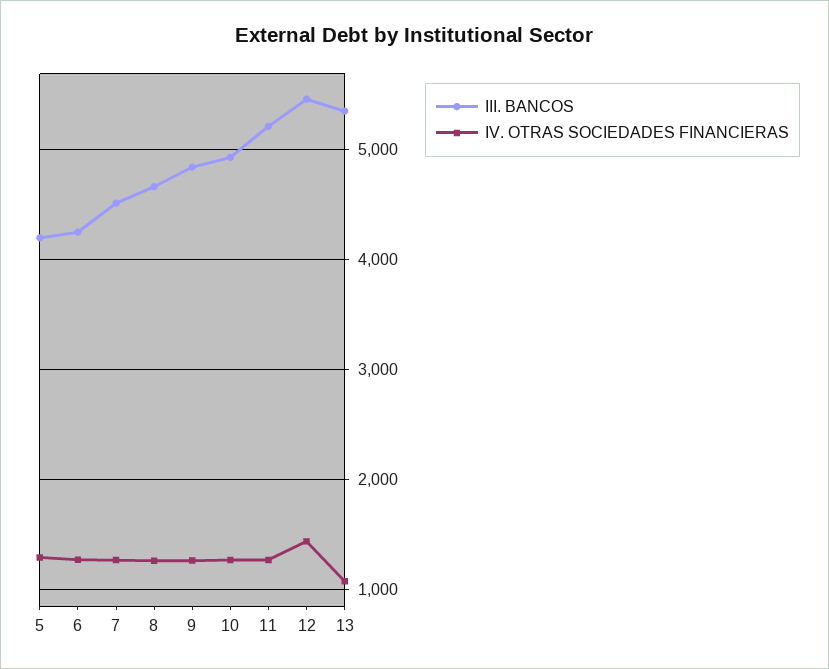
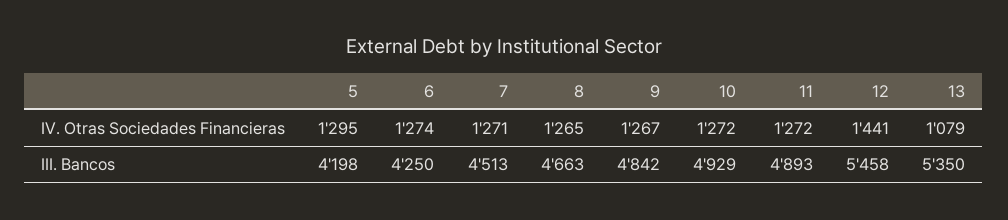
III. BANCOS, 11: 5200 -> 4893

